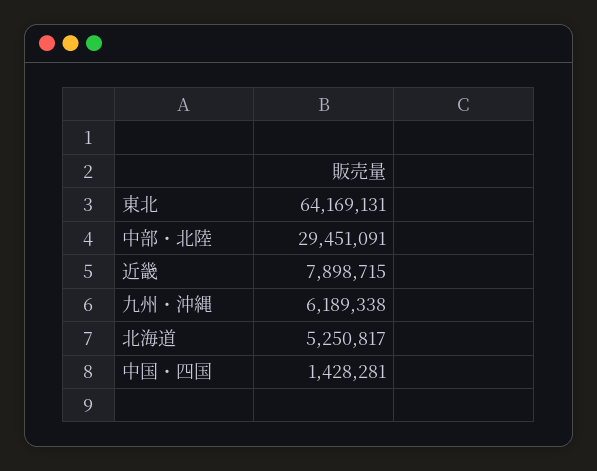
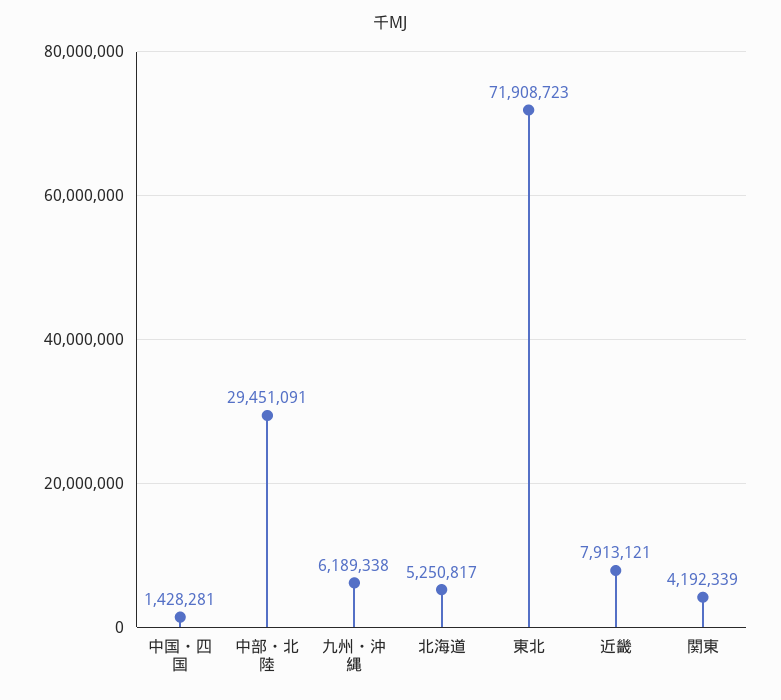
東北: 64169131 -> 71908723
近畿: 7898715 -> 7913121
関東: none -> 4192339

